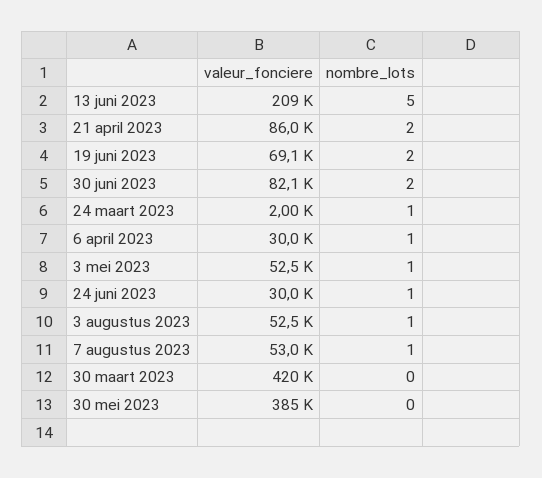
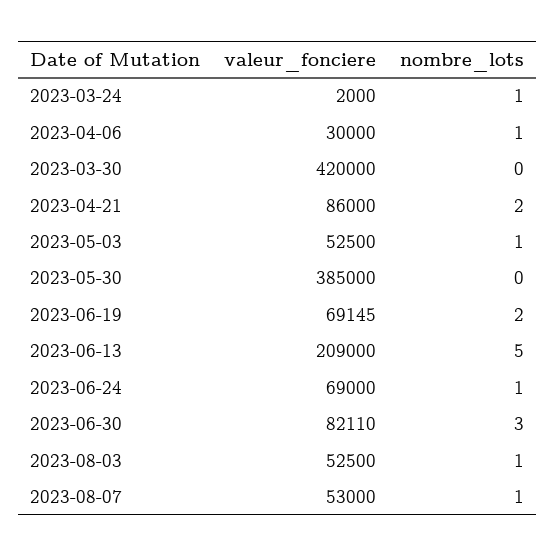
nombre_lots, 30 juni 2023: 2 -> 3
valeur_fonciere, 24 juni 2023: 30000 -> 69000

